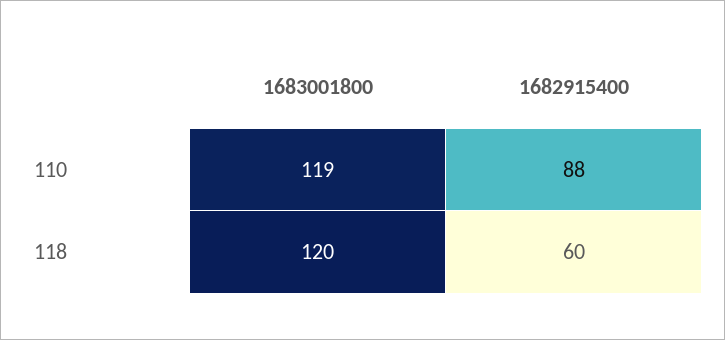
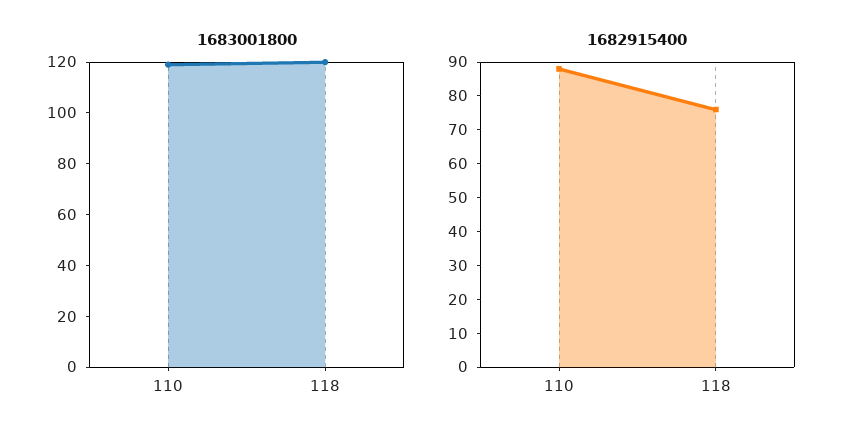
1682915400, 118: 60 -> 75

